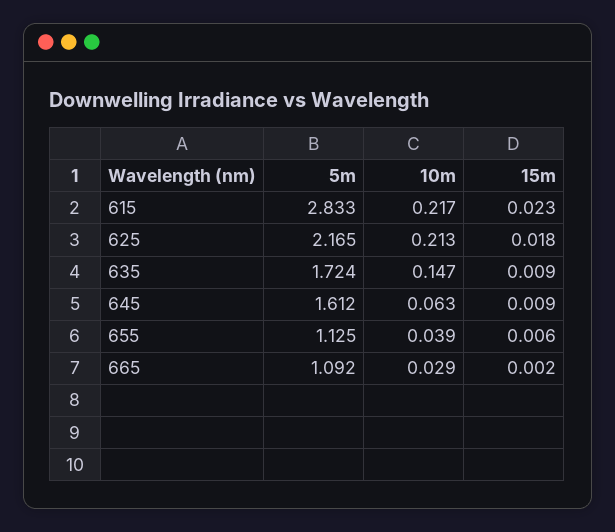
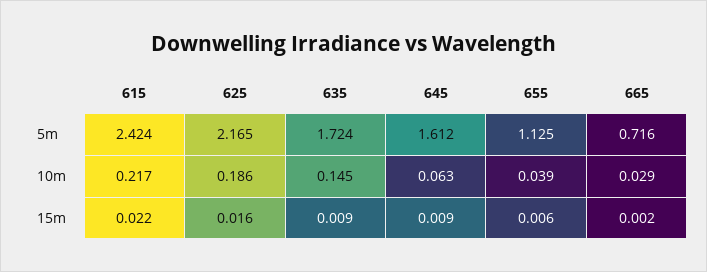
5m, 615: 2.833 -> 2.424
15m, 615: 0.023 -> 0.022
10m, 625: 0.213 -> 0.186
15m, 625: 0.018 -> 0.016
10m, 635: 0.147 -> 0.145
5m, 665: 1.092 -> 0.716

